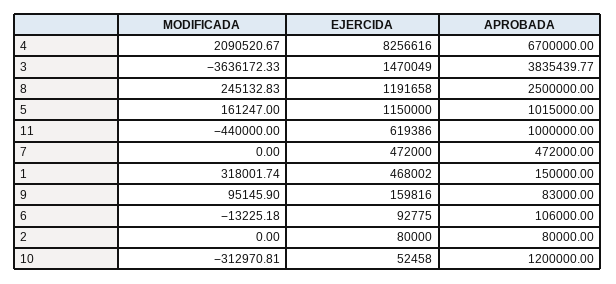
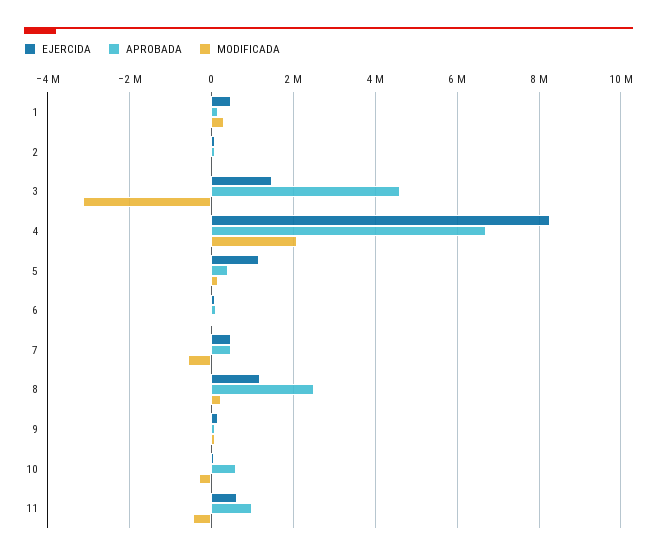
MODIFICADA, 3: -3636172.33 -> -3200000
APROBADA, 3: 3835439.77 -> 4600000
APROBADA, 5: 1015000 -> 400000
MODIFICADA, 7: 0 -> -600000
APROBADA, 10: 1200000 -> 600000

